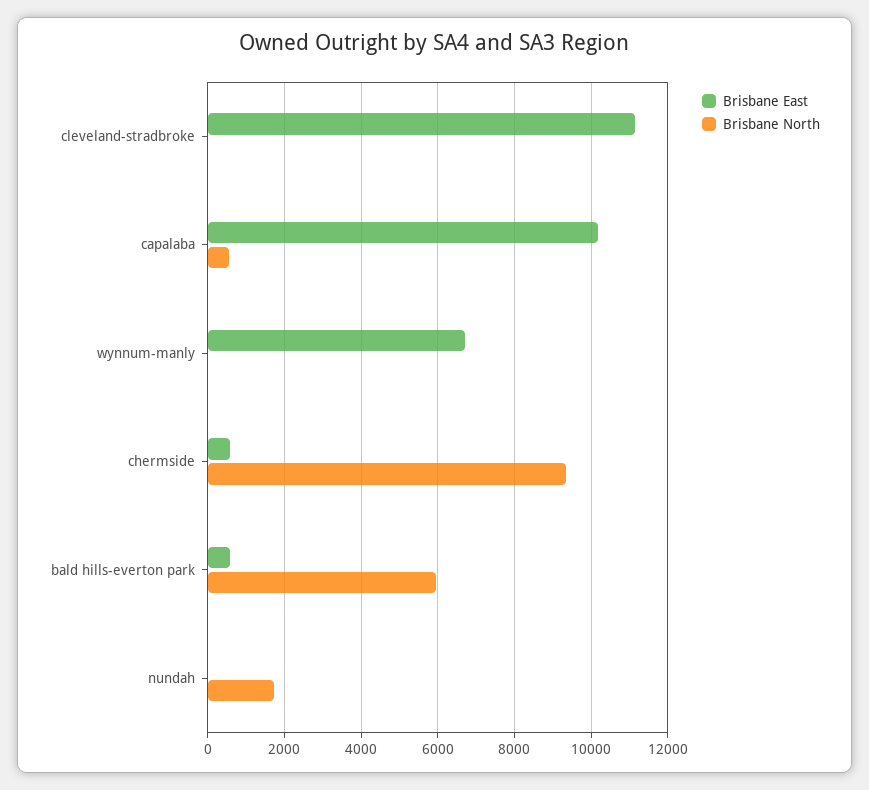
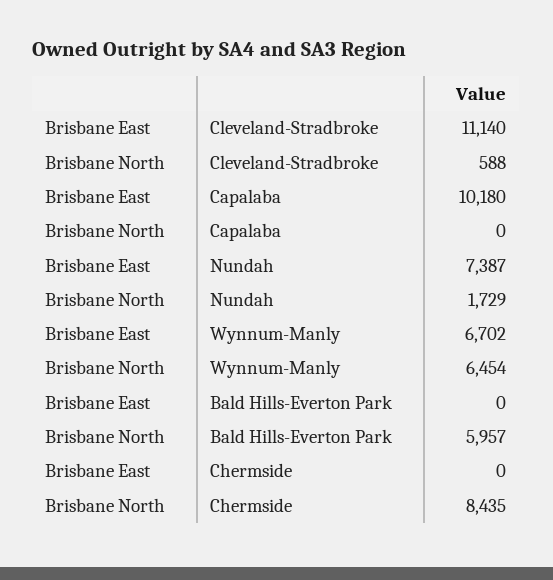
Brisbane North, cleveland-stradbroke: 0 -> 588
Brisbane North, capalaba: 600 -> 0
Brisbane North, wynnum-manly: 0 -> 6454
Brisbane East, chermside: 600 -> 0
Brisbane North, chermside: 9400 -> 8435
Brisbane East, bald hills-everton park: 600 -> 0
Brisbane East, nundah: 0 -> 7387

